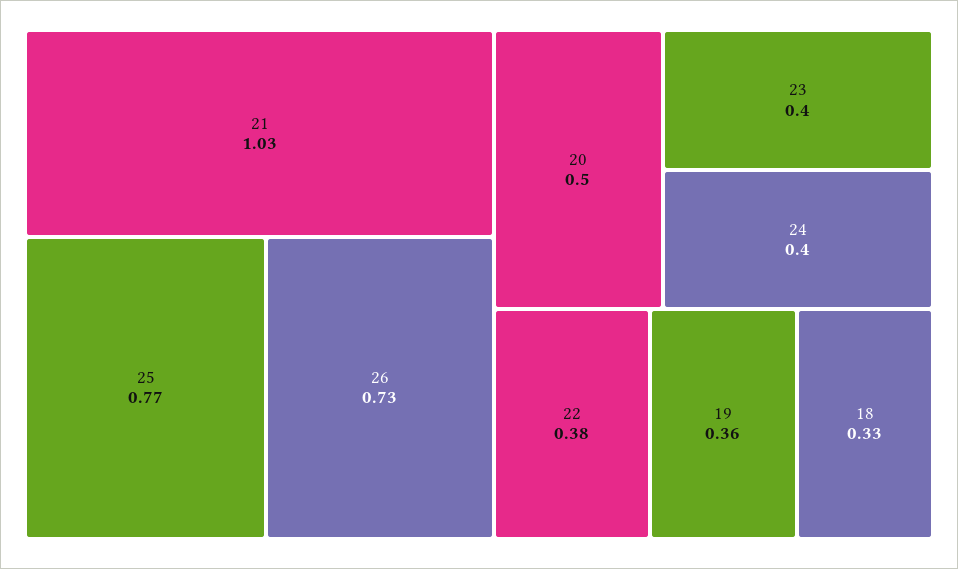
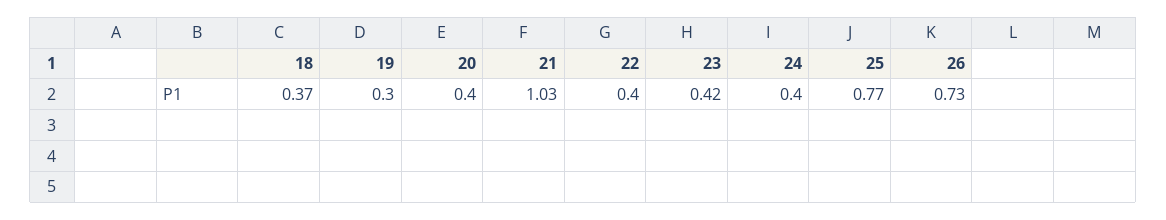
20: 0.5 -> 0.4
23: 0.4 -> 0.42
22: 0.38 -> 0.4
19: 0.36 -> 0.3
18: 0.33 -> 0.37

